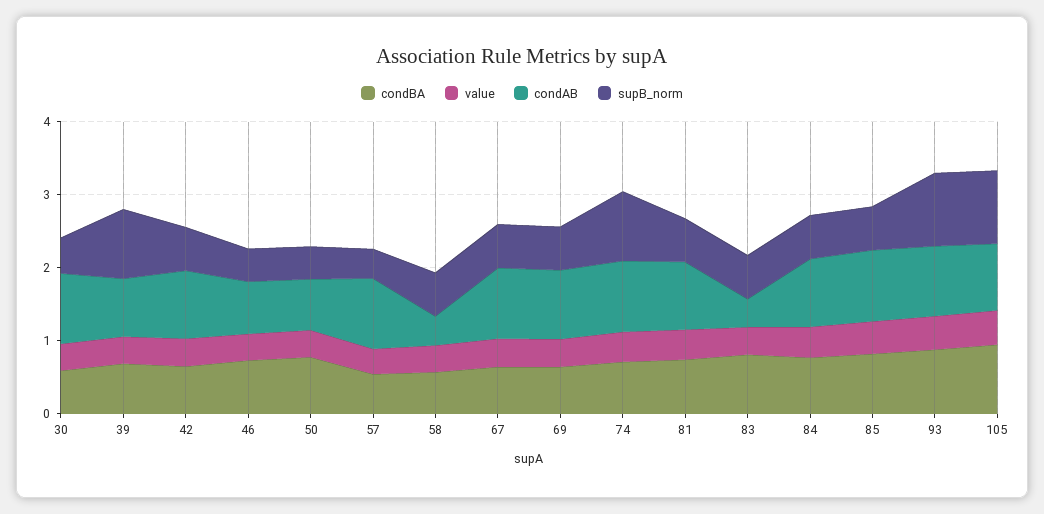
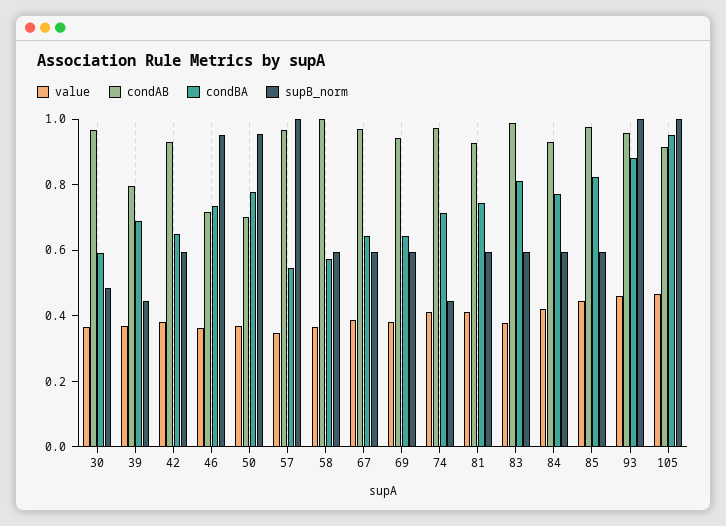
supB_norm, 39: 1 -> 0.45
supB_norm, 46: 0.4 -> 0.95
supB_norm, 50: 0.4 -> 0.95
supB_norm, 57: 0.4 -> 1
condAB, 58: 0.4 -> 1
supB_norm, 74: 1 -> 0.45
condAB, 83: 0.4 -> 1

